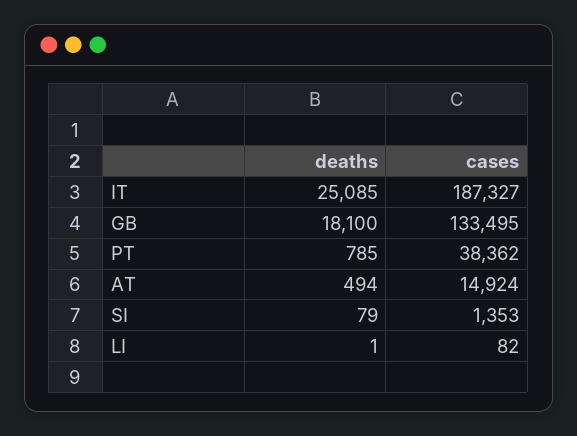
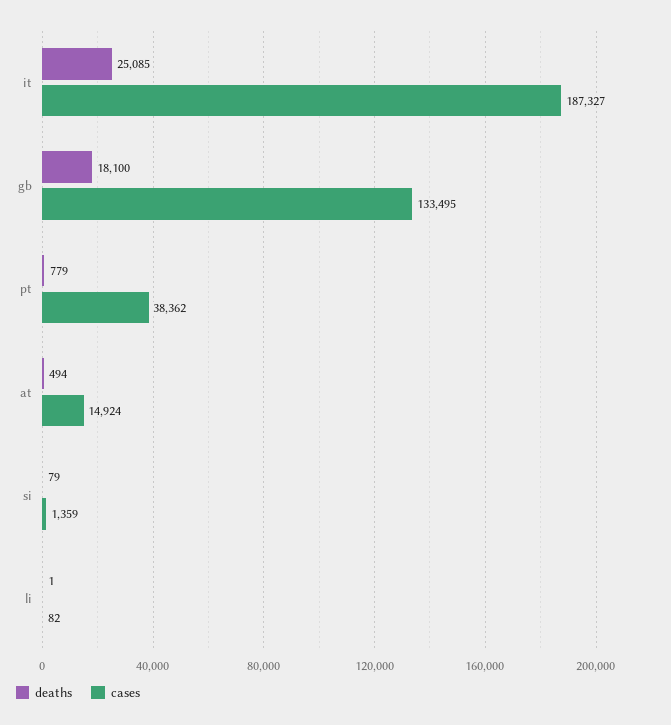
deaths, PT: 785 -> 779
cases, SI: 1353 -> 1359

